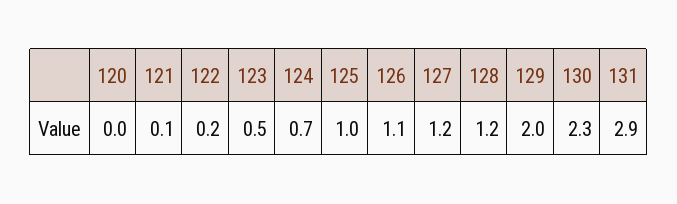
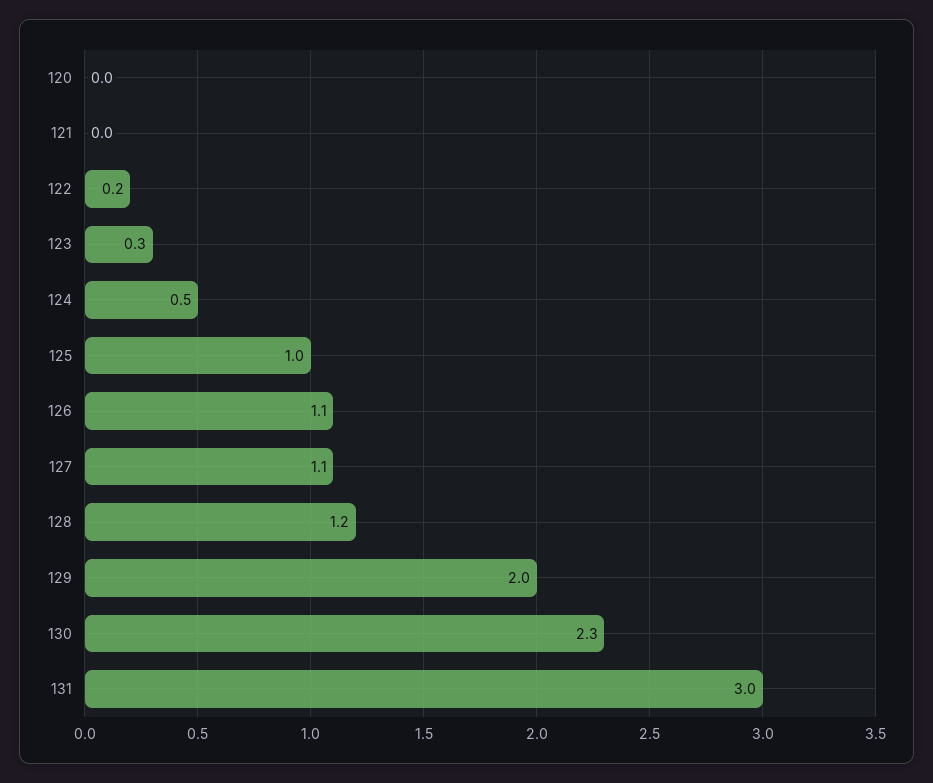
121: 0.1 -> 0
123: 0.5 -> 0.3
124: 0.7 -> 0.5
127: 1.2 -> 1.1
131: 2.9 -> 3

